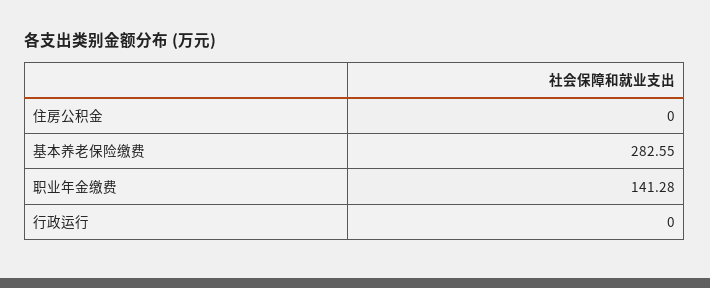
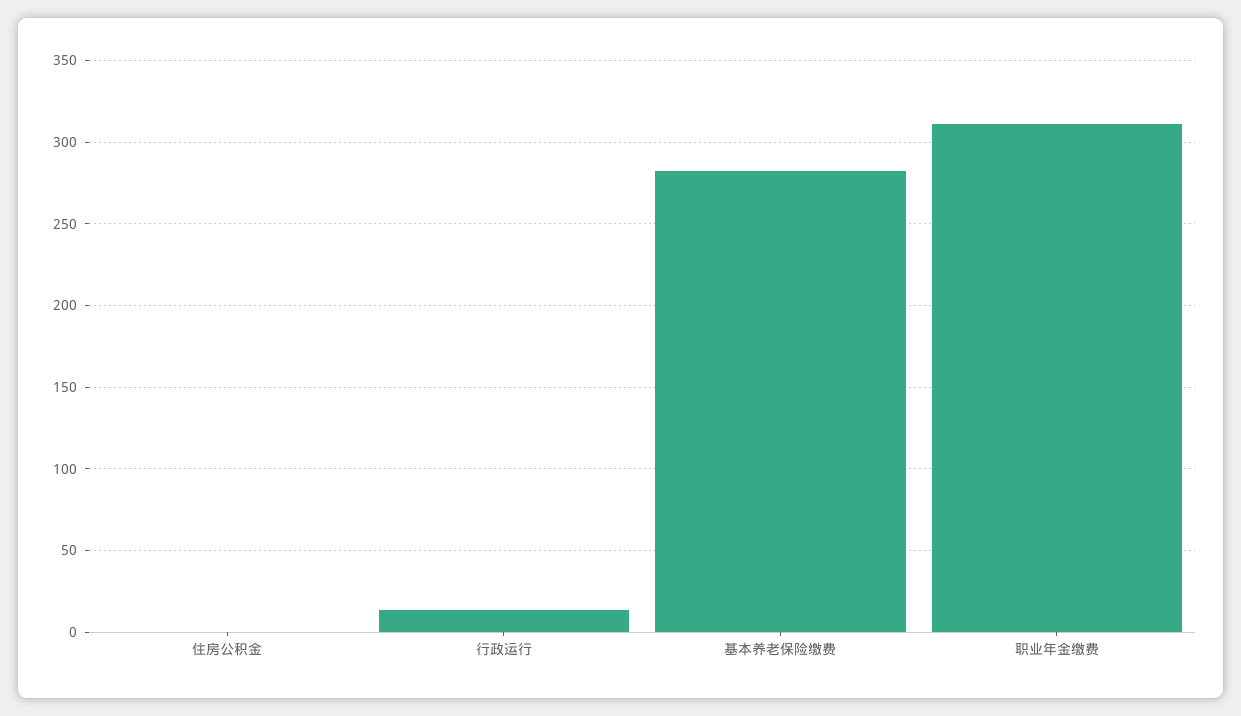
职业年金缴费: 141.28 -> 310
行政运行: 0 -> 15

